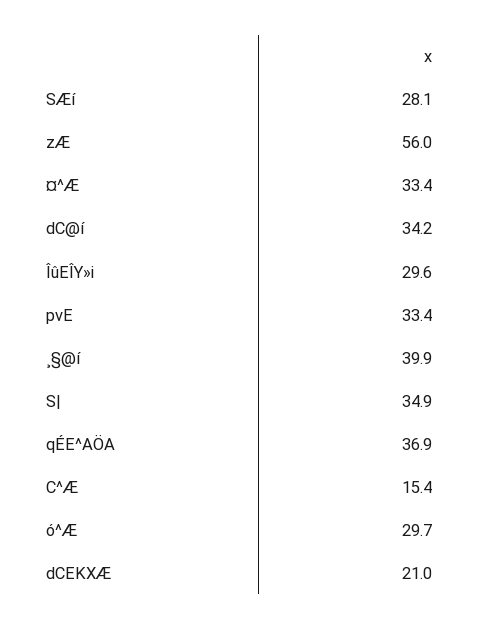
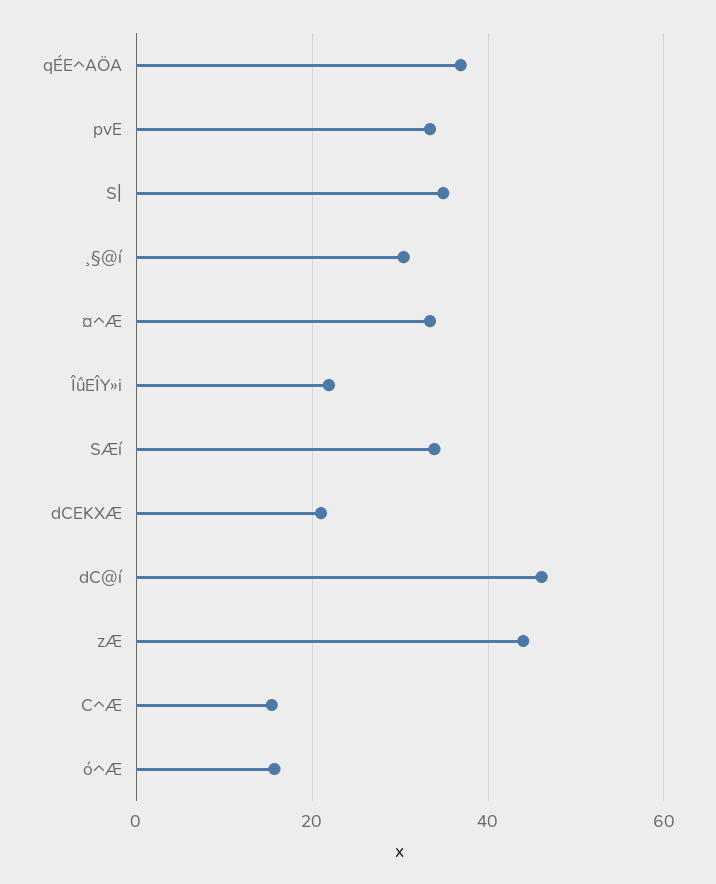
SÆí: 28.1 -> 34
zÆ: 56 -> 44
dC@í: 34.2 -> 46
ÎûEÎY»i: 29.6 -> 22
¸§@í: 39.9 -> 30
ó^Æ: 29.7 -> 16

